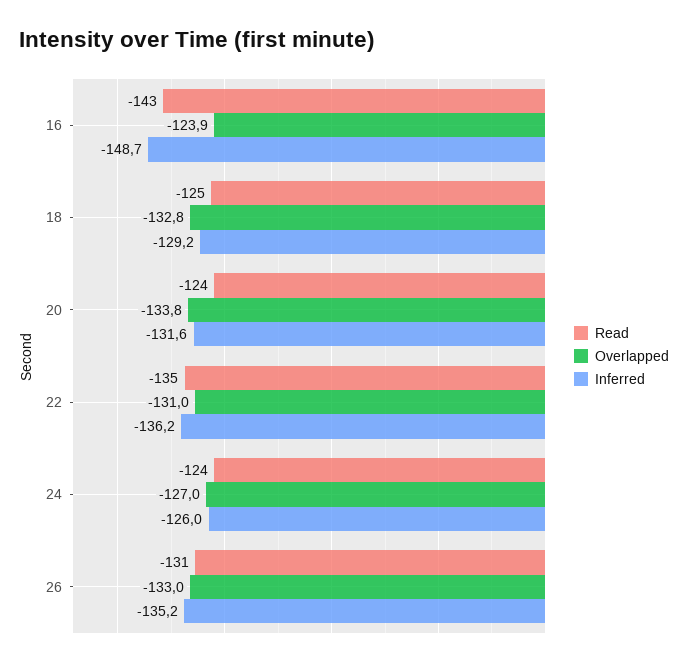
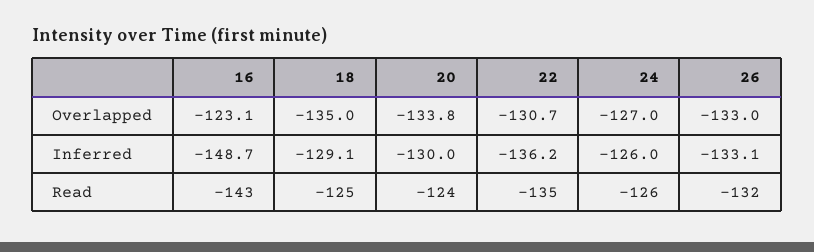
Overlapped, 16: -123.9 -> -123.1
Overlapped, 18: -132.8 -> -135
Inferred, 18: -129.2 -> -129.1
Inferred, 20: -131.6 -> -130
Overlapped, 22: -131 -> -130.7
Read, 24: -124 -> -126
Read, 26: -131 -> -132
Inferred, 26: -135.2 -> -133.1

